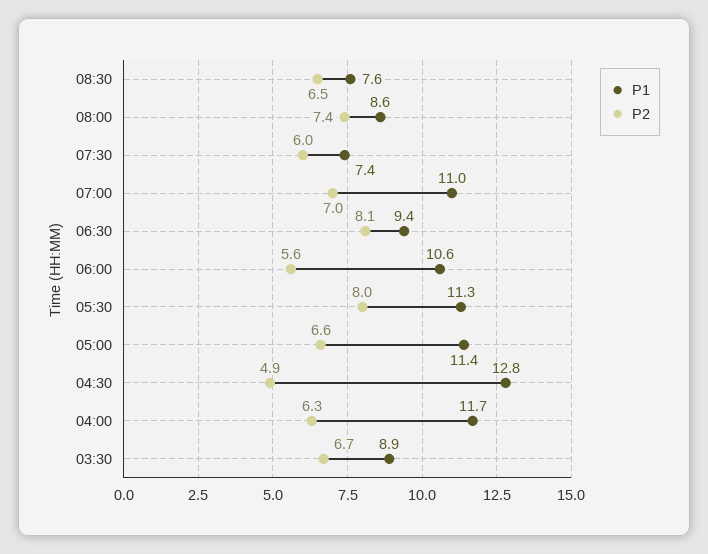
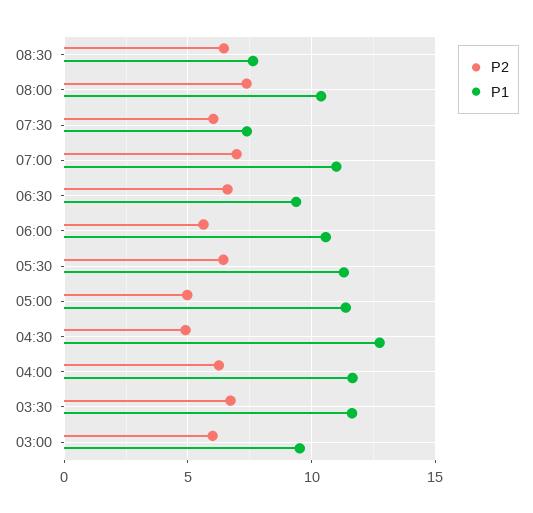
P1, 08:00: 8.6 -> 10.5
P2, 06:30: 8.1 -> 6.5
P2, 05:30: 8 -> 6.5
P2, 05:00: 6.6 -> 5
P1, 03:30: 8.9 -> 11.5
P2, 03:00: none -> 6
P1, 03:00: none -> 9.5

